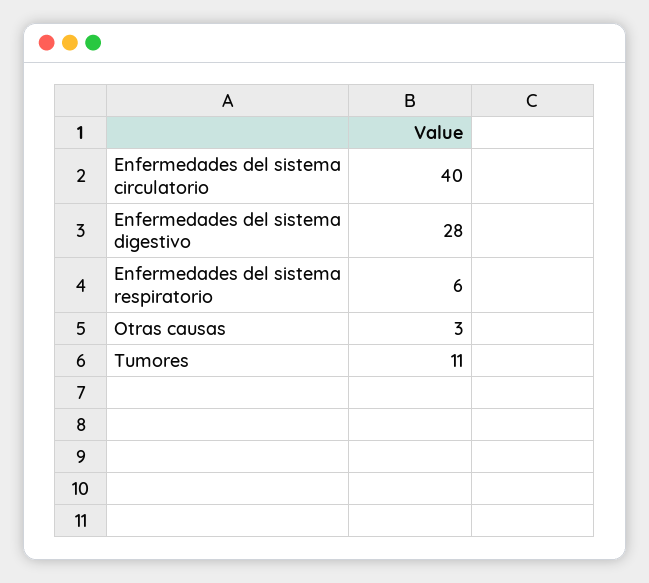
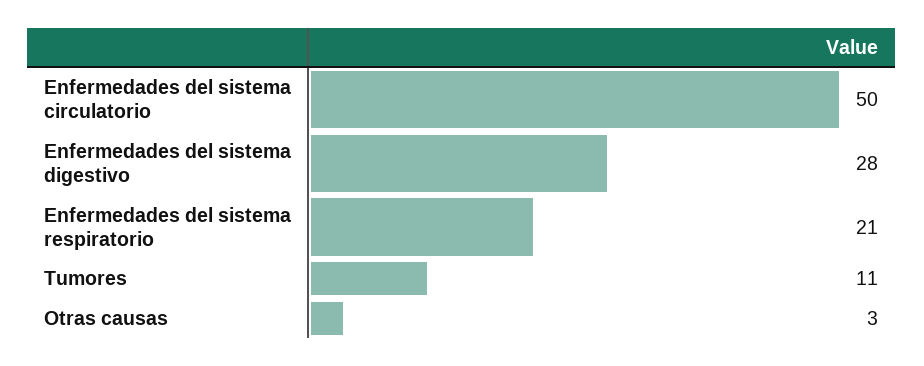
Enfermedades del sistema circulatorio: 40 -> 50
Enfermedades del sistema respiratorio: 6 -> 21

